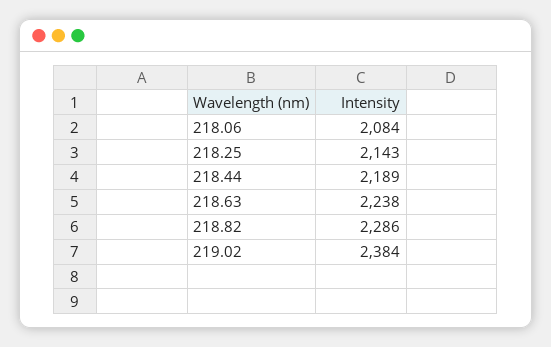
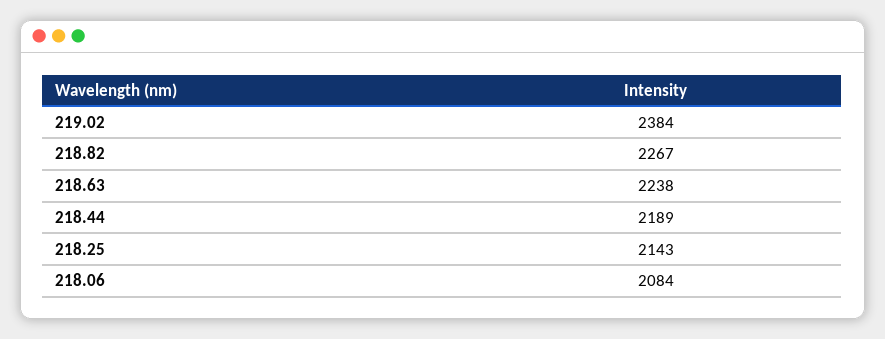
218.82: 2286 -> 2267

